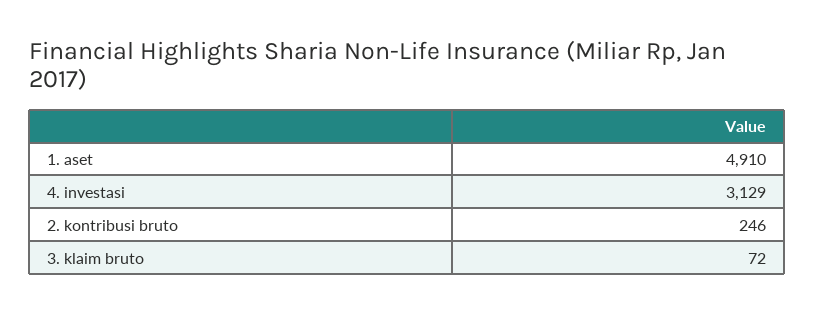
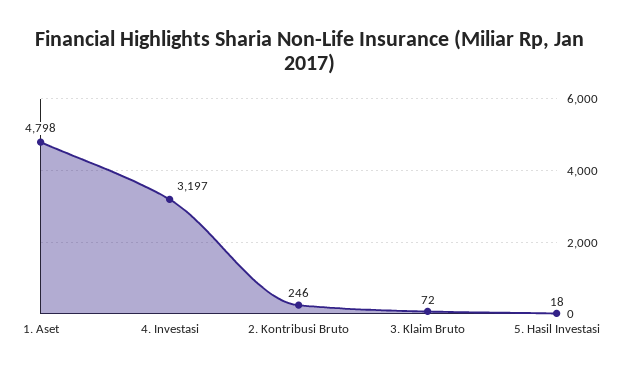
1. aset: 4910 -> 4798
4. investasi: 3129 -> 3197
5. Hasil Investasi: none -> 18

